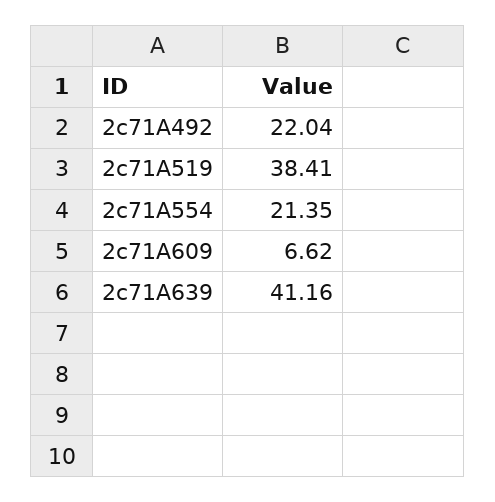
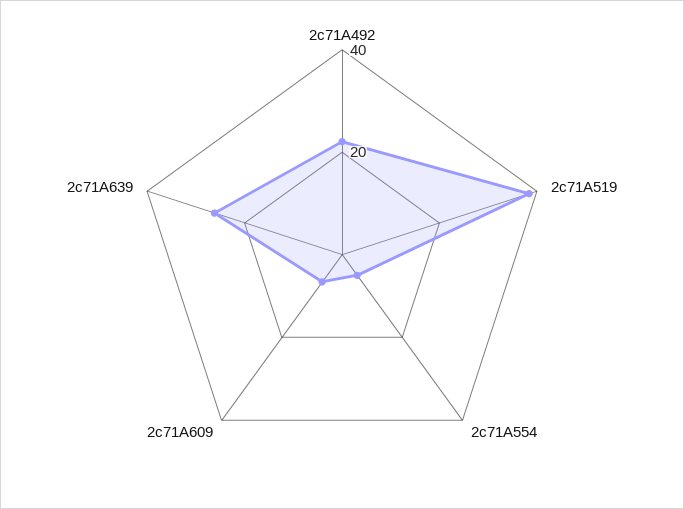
2c71A554: 21.35 -> 5
2c71A639: 41.16 -> 25

